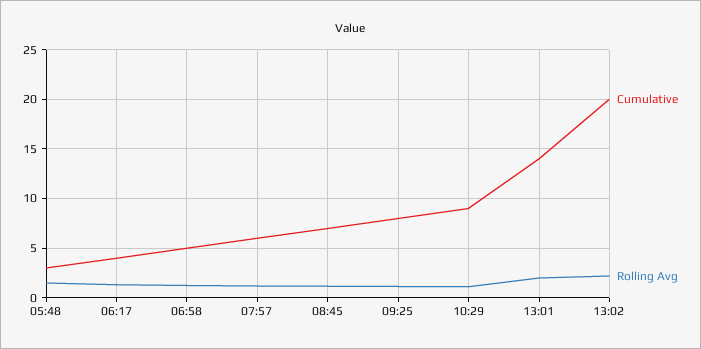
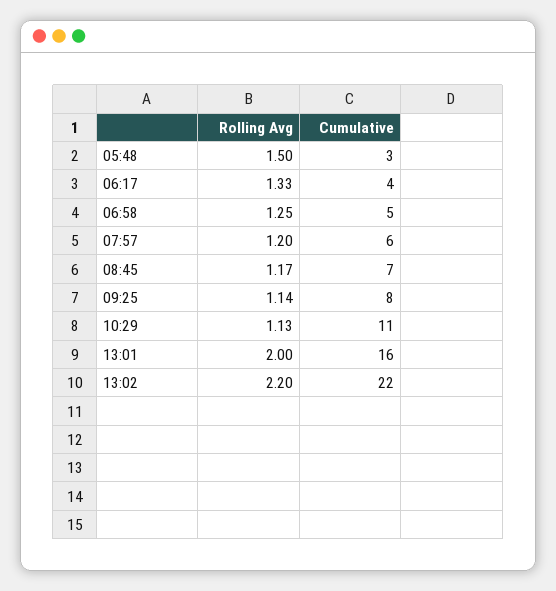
Cumulative, 10:29: 9 -> 11
Cumulative, 13:01: 14 -> 16
Cumulative, 13:02: 20 -> 22

